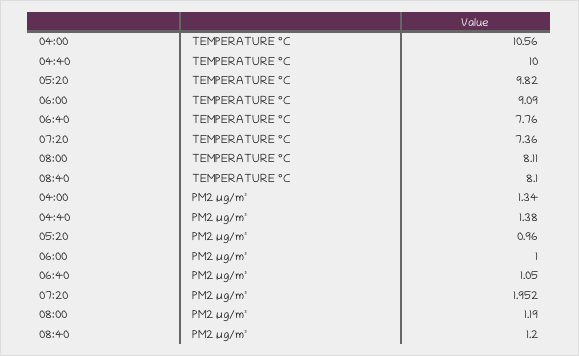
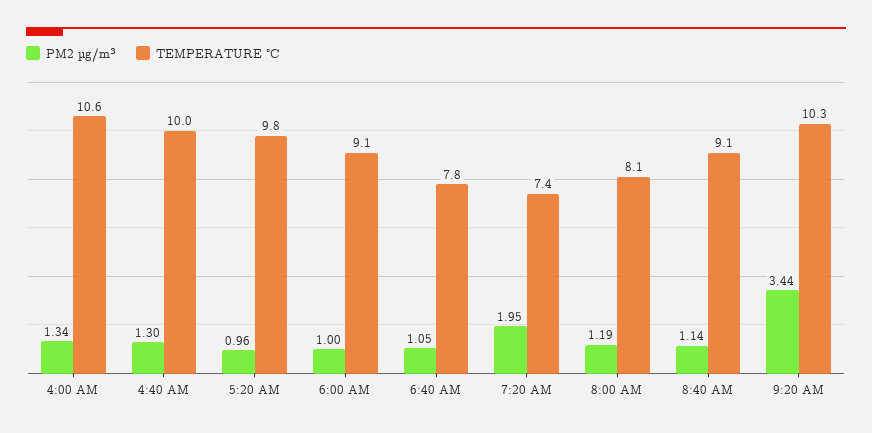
TEMPERATURE °C, 08:40: 8.1 -> 9.1
PM2 µg/m³, 04:40: 1.38 -> 1.3
PM2 µg/m³, 08:40: 1.2 -> 1.14
PM2 µg/m³, 9:20 AM: none -> 3.44
TEMPERATURE °C, 9:20 AM: none -> 10.3

